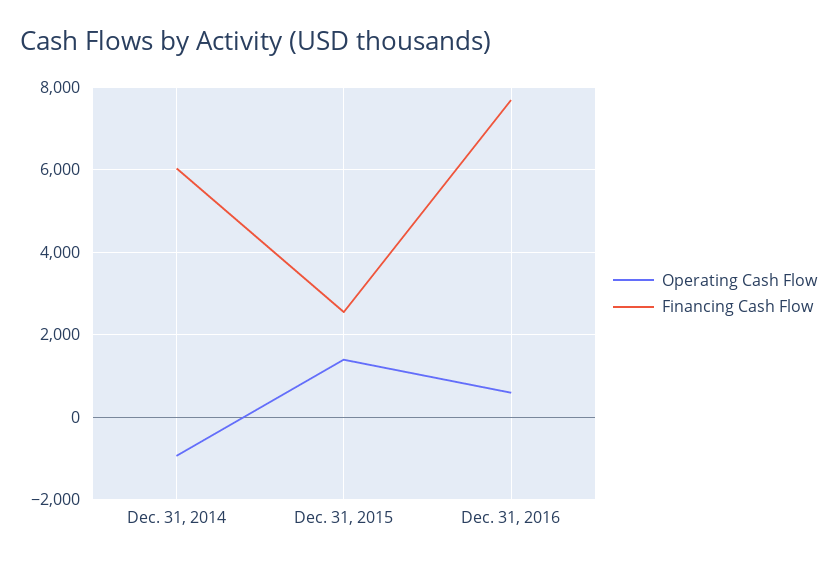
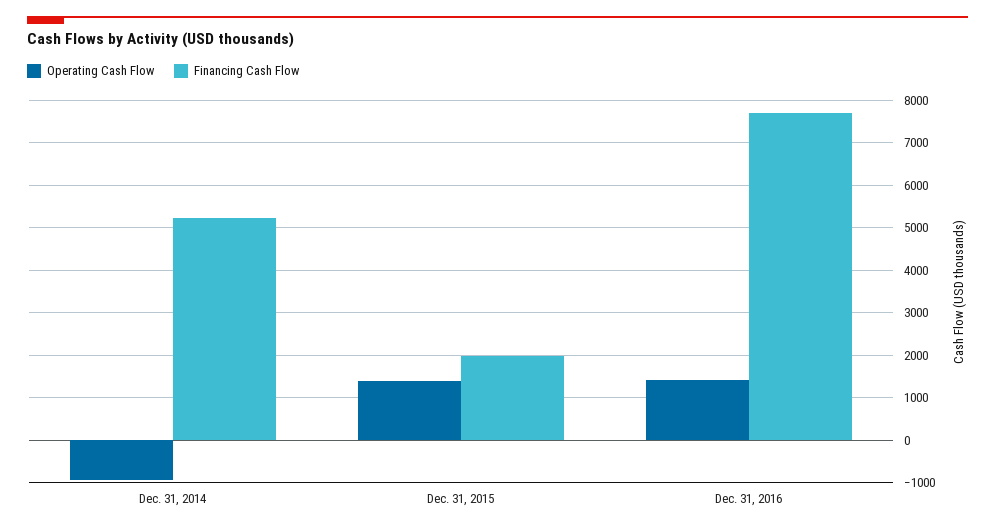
Financing Cash Flow, Dec. 31, 2014: 6000 -> 5200
Financing Cash Flow, Dec. 31, 2015: 2600 -> 2000
Operating Cash Flow, Dec. 31, 2016: 600 -> 1400

